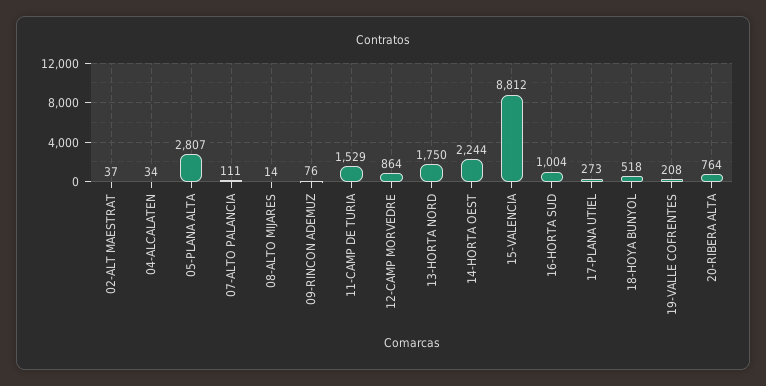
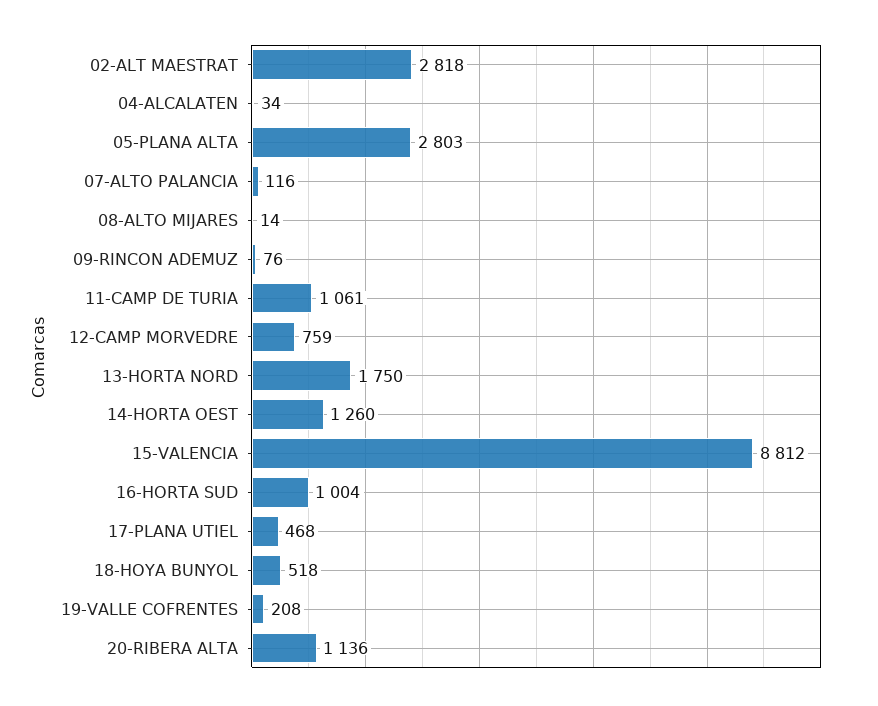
02-ALT MAESTRAT: 37 -> 2818
05-PLANA ALTA: 2807 -> 2803
07-ALTO PALANCIA: 111 -> 116
11-CAMP DE TURIA: 1529 -> 1061
12-CAMP MORVEDRE: 864 -> 759
14-HORTA OEST: 2244 -> 1260
17-PLANA UTIEL: 273 -> 468
20-RIBERA ALTA: 764 -> 1136

